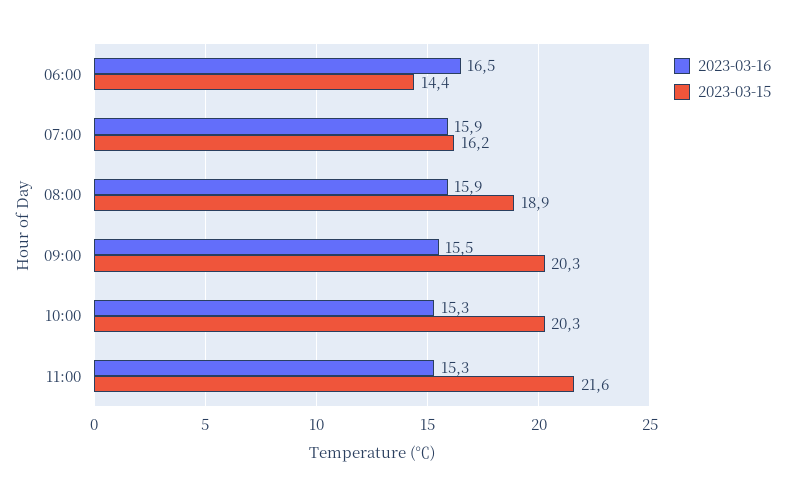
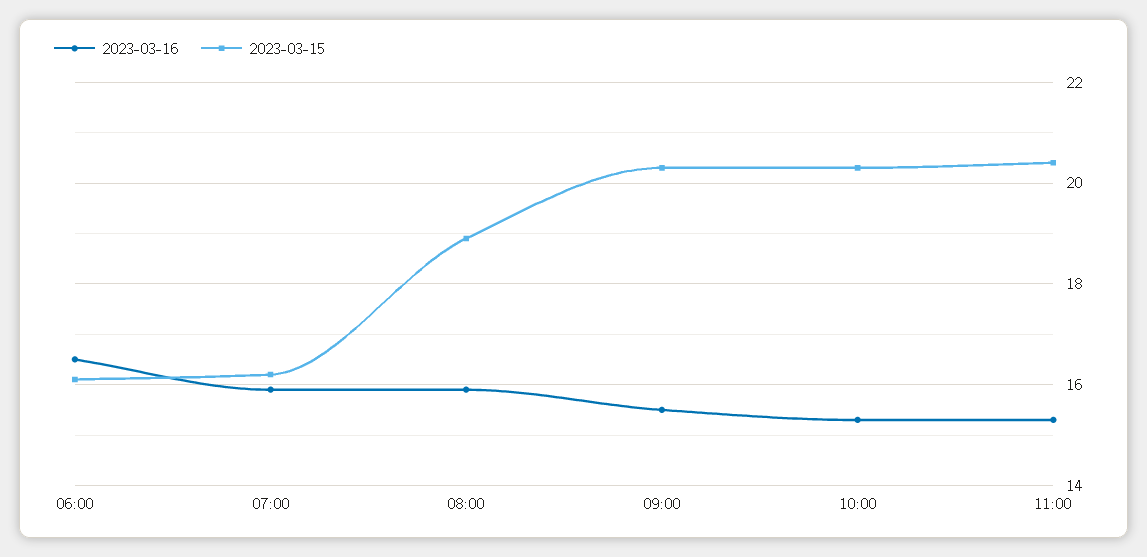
2023-03-15, 06:00: 14.4 -> 16
2023-03-15, 11:00: 21.6 -> 20.5

